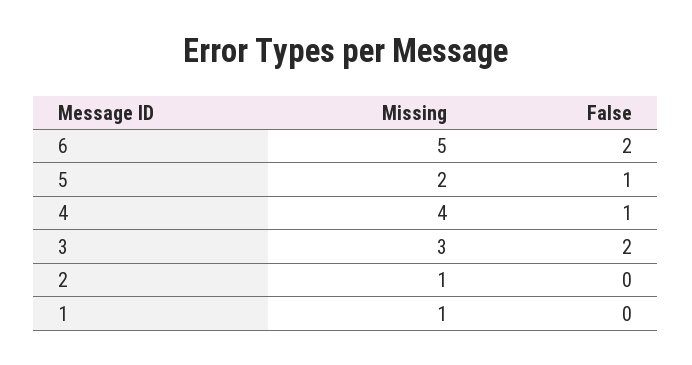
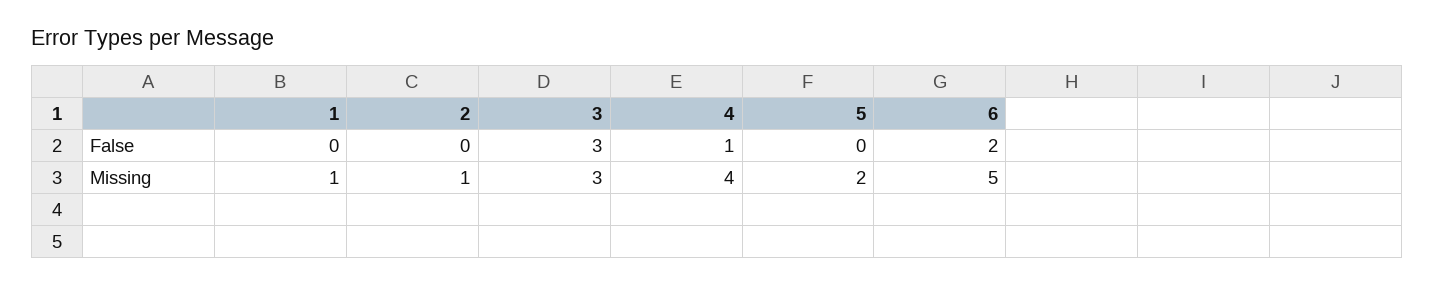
False, 5: 1 -> 0
False, 3: 2 -> 3

